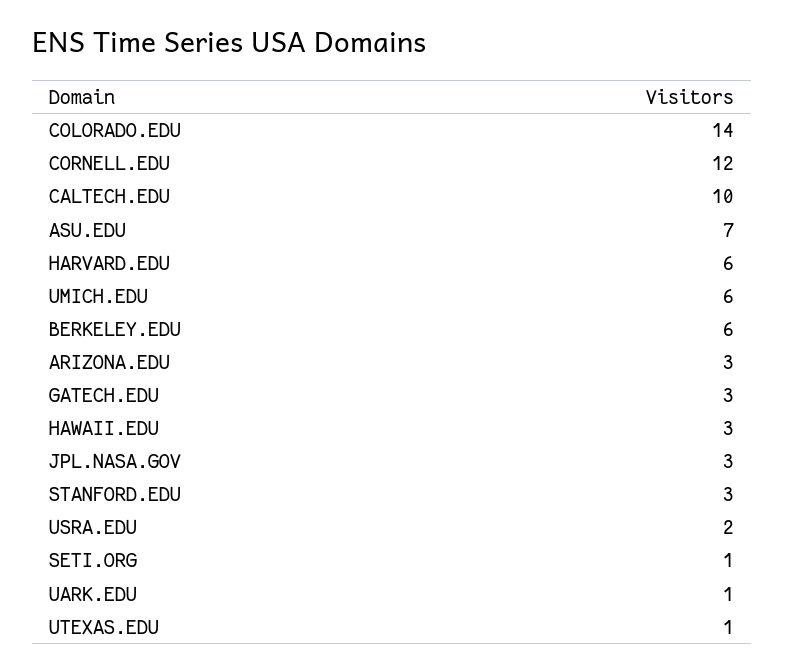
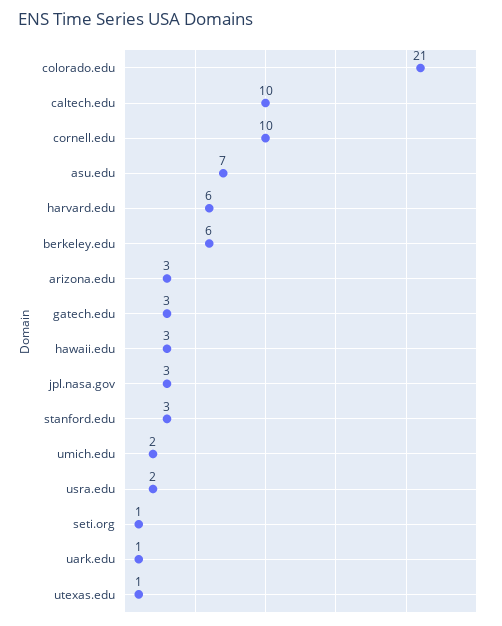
COLORADO.EDU: 14 -> 21
CORNELL.EDU: 12 -> 10
UMICH.EDU: 6 -> 2

